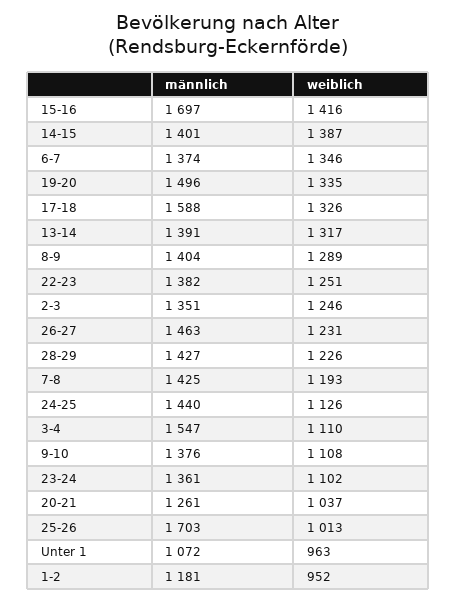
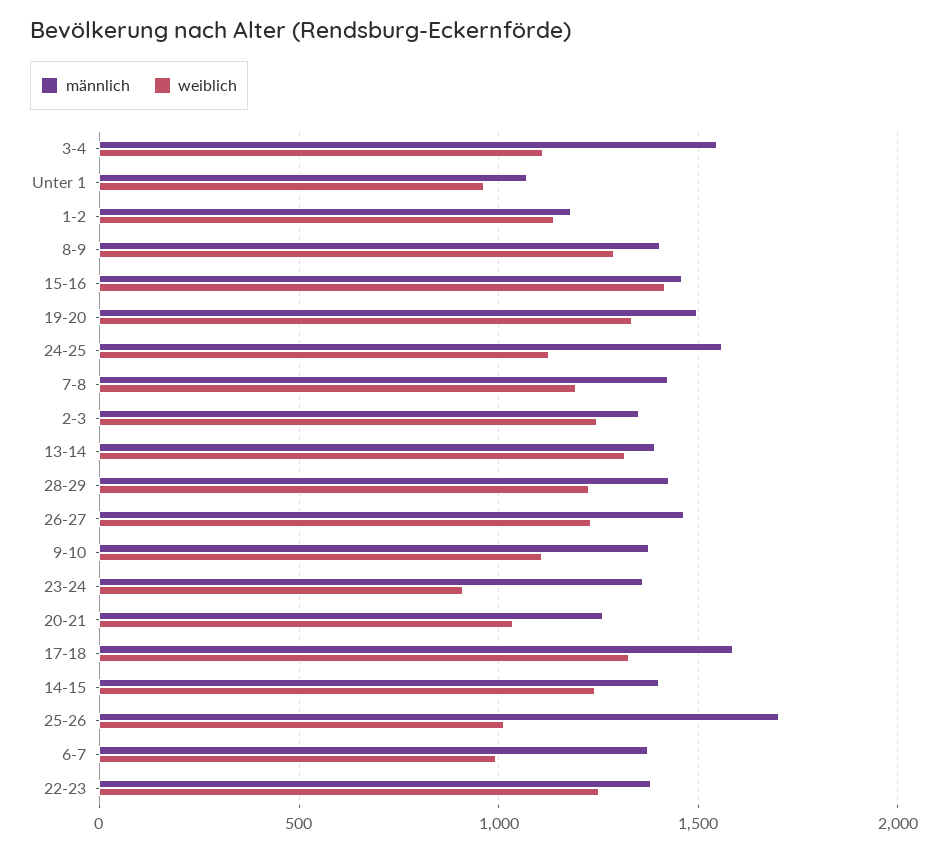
männlich, 15-16: 1697 -> 1450
weiblich, 14-15: 1387 -> 1250
weiblich, 6-7: 1346 -> 1000
männlich, 24-25: 1440 -> 1550
weiblich, 23-24: 1102 -> 900
weiblich, 1-2: 952 -> 1150

